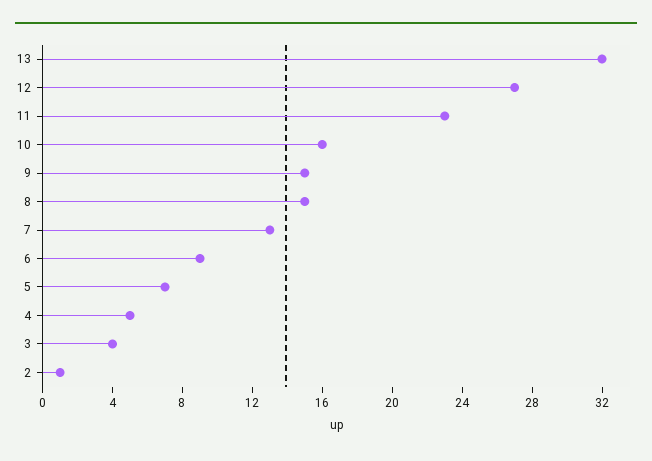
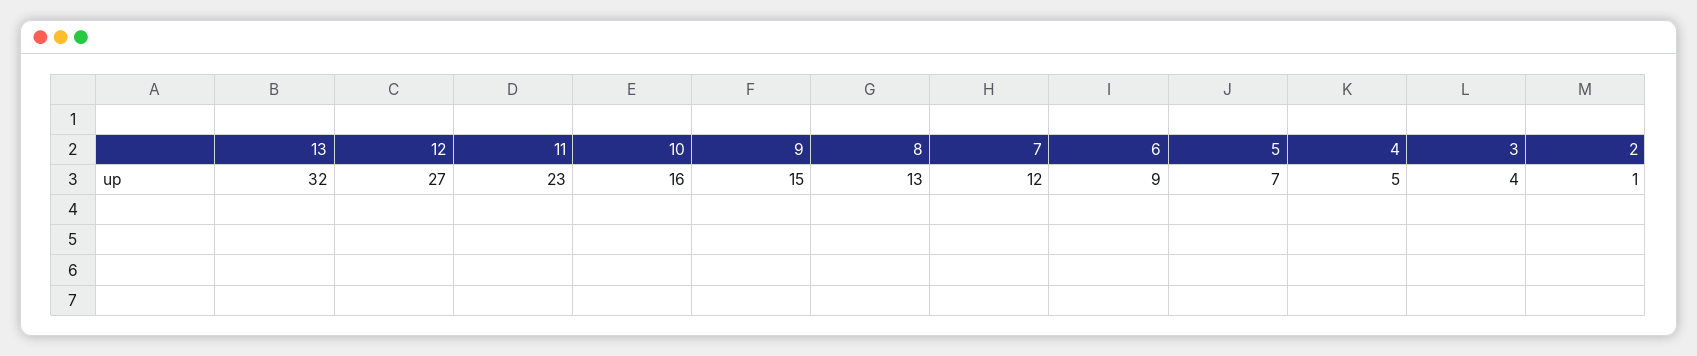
8: 15 -> 13
7: 13 -> 12

